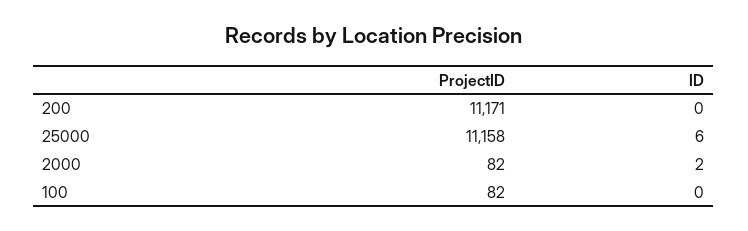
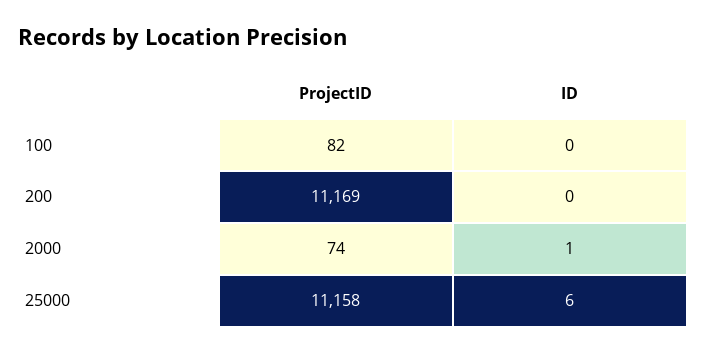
ProjectID, 200: 11171 -> 11169
ProjectID, 2000: 82 -> 74
ID, 2000: 2 -> 1

